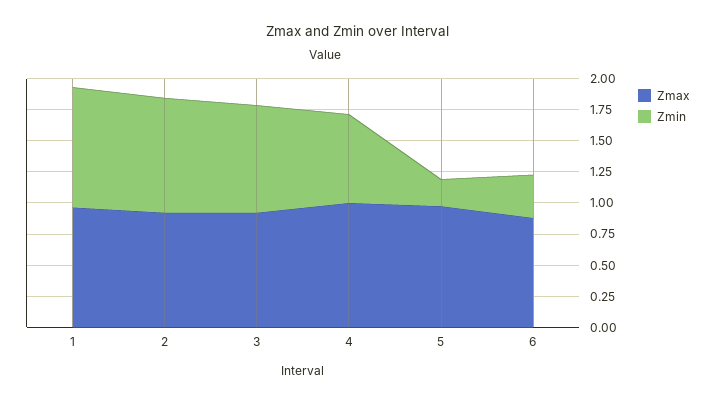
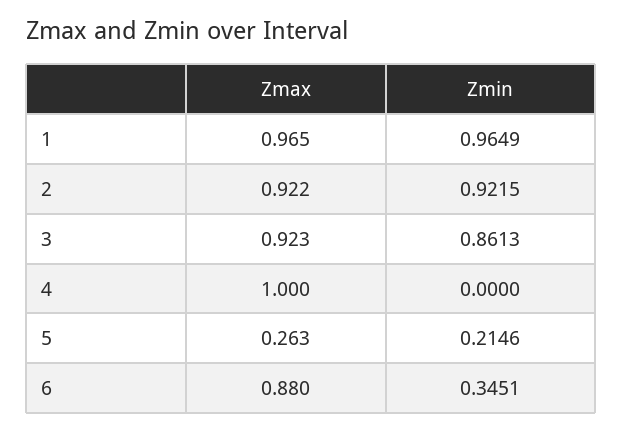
Zmin, 4: 0.75 -> 0
Zmax, 5: 1 -> 0.263

